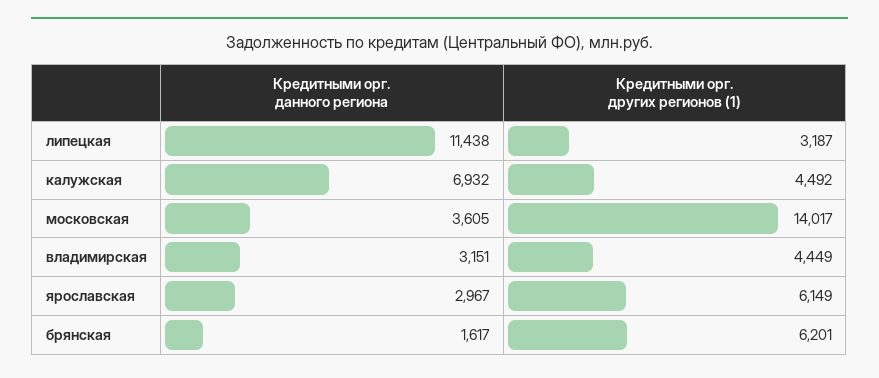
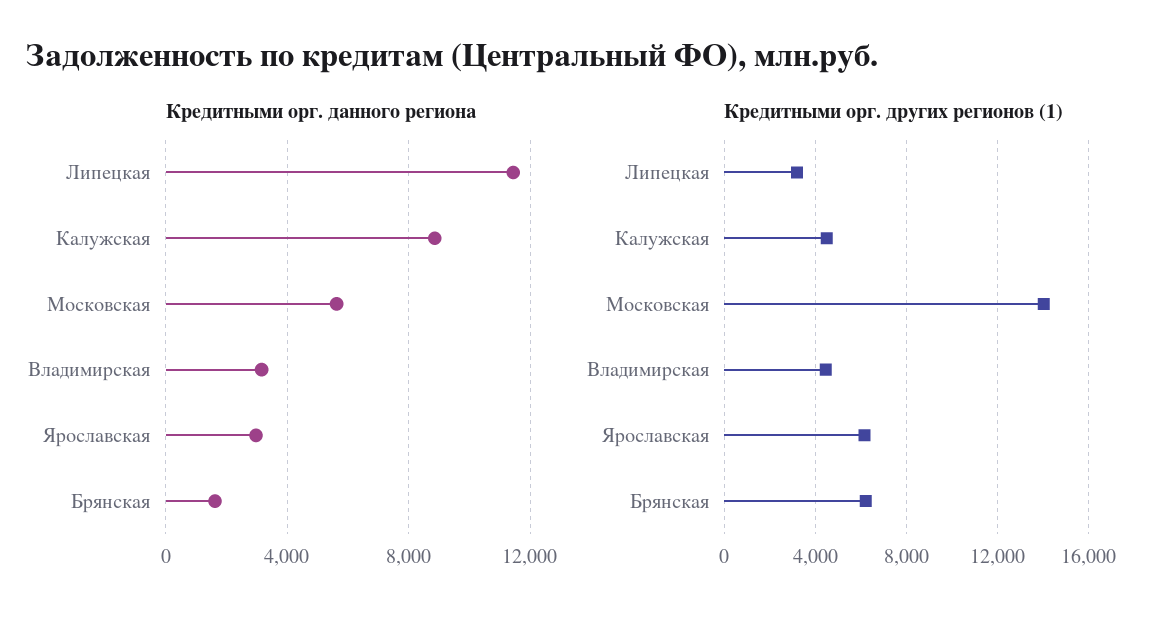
Кредитными орг. данного региона, калужская: 6932 -> 9000
Кредитными орг. данного региона, московская: 3605 -> 5500

